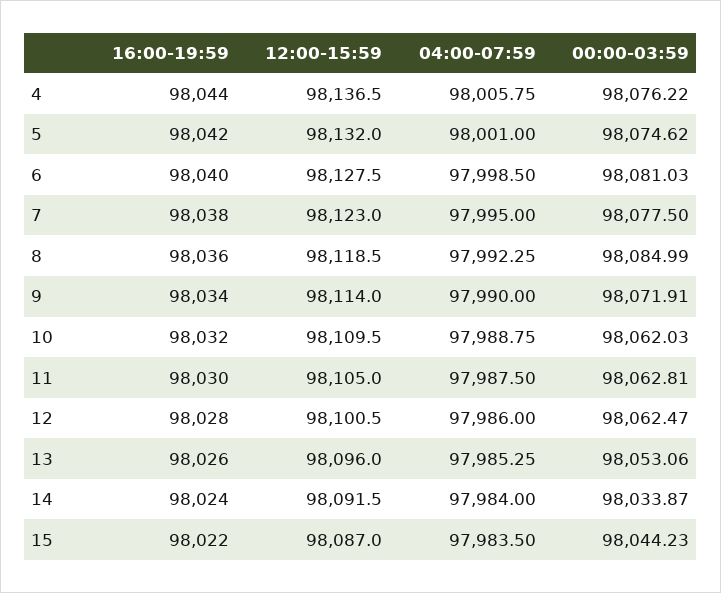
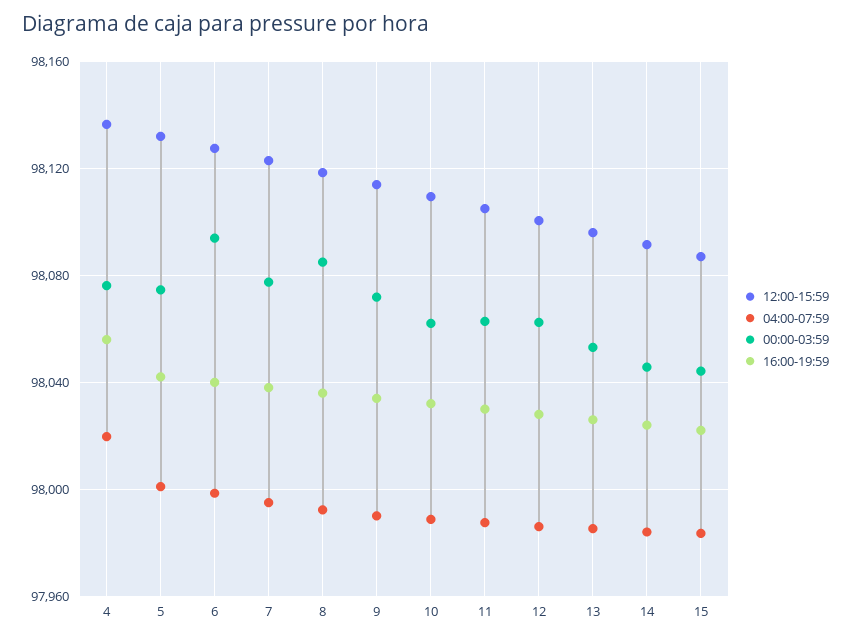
16:00-19:59, 4: 98044 -> 98055
04:00-07:59, 4: 98005.75 -> 98020
00:00-03:59, 6: 98081.03 -> 98095
00:00-03:59, 14: 98033.87 -> 98045

